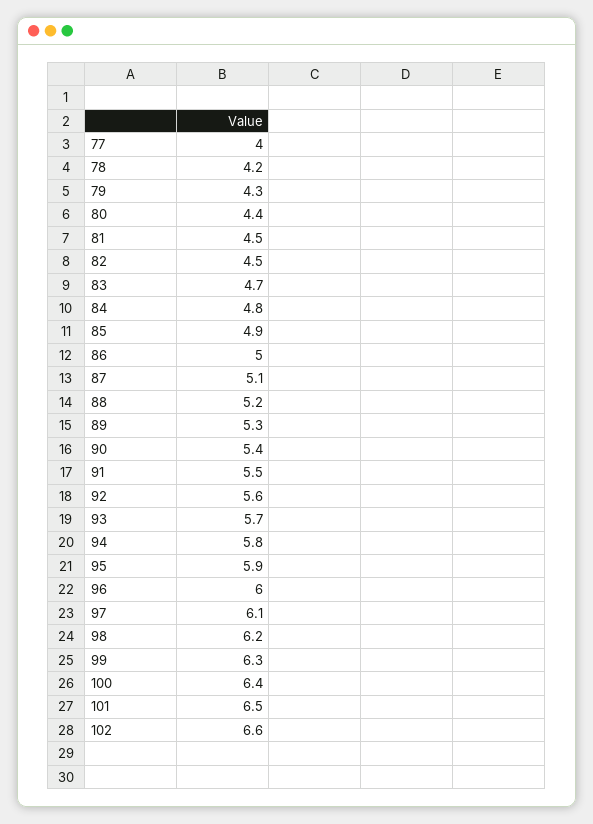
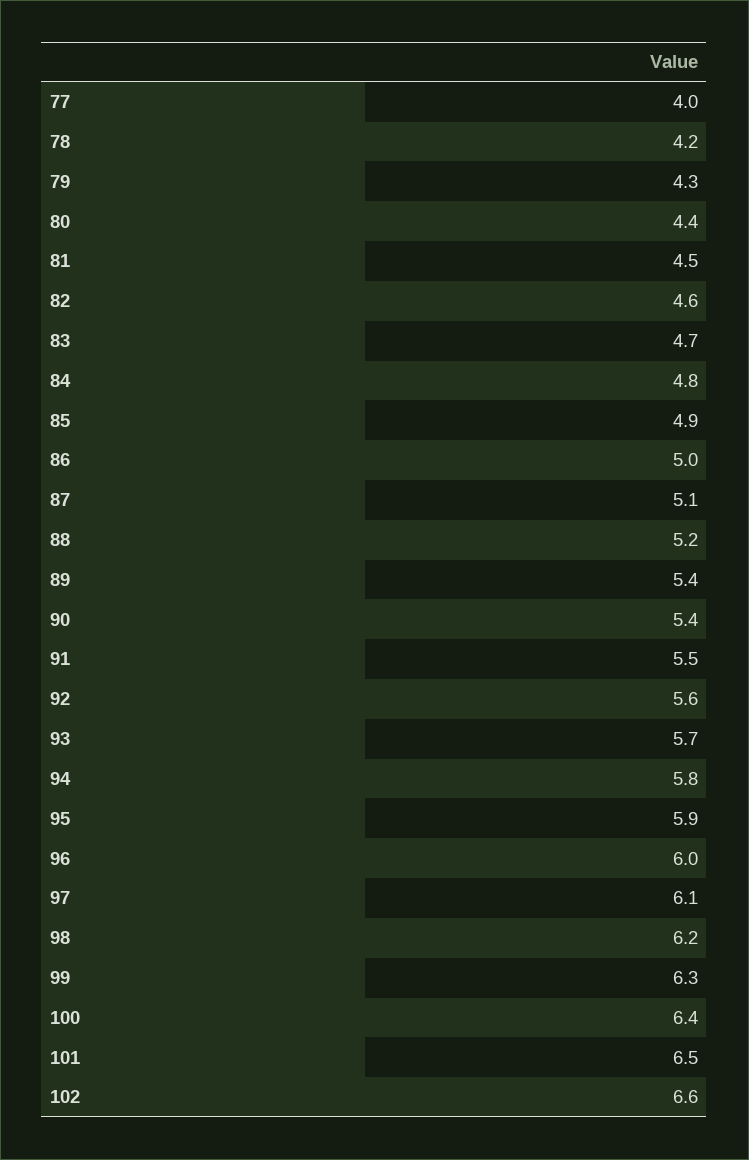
82: 4.5 -> 4.6
89: 5.3 -> 5.4

